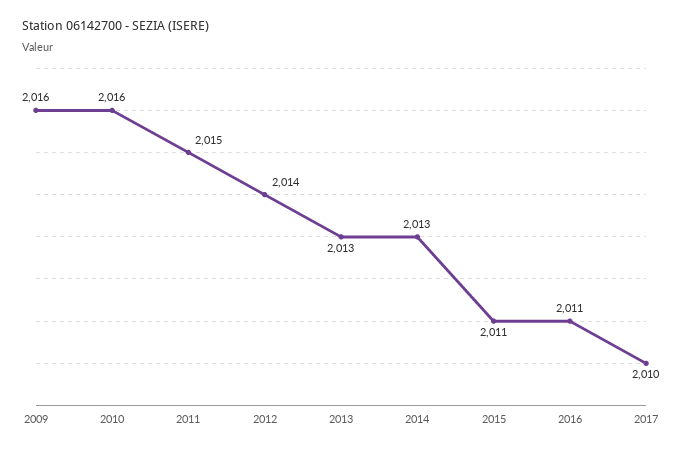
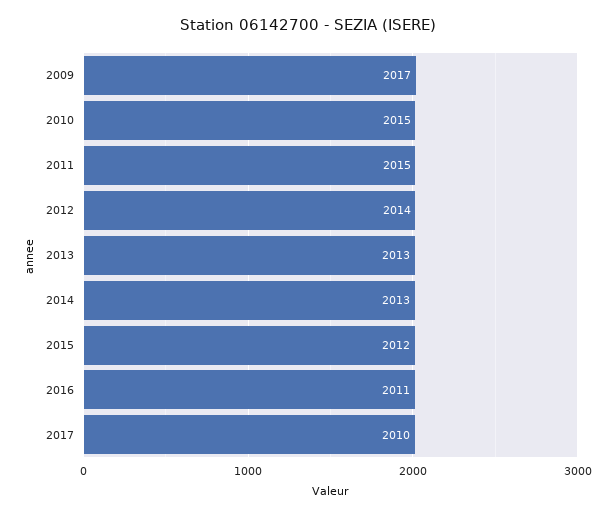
2009: 2016 -> 2017
2010: 2016 -> 2015
2015: 2011 -> 2012

